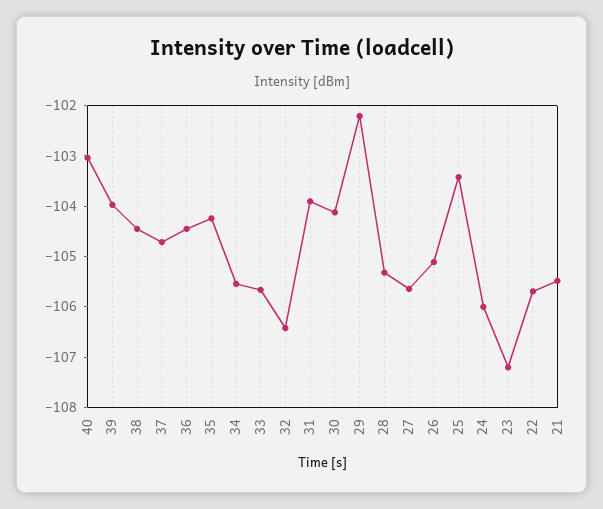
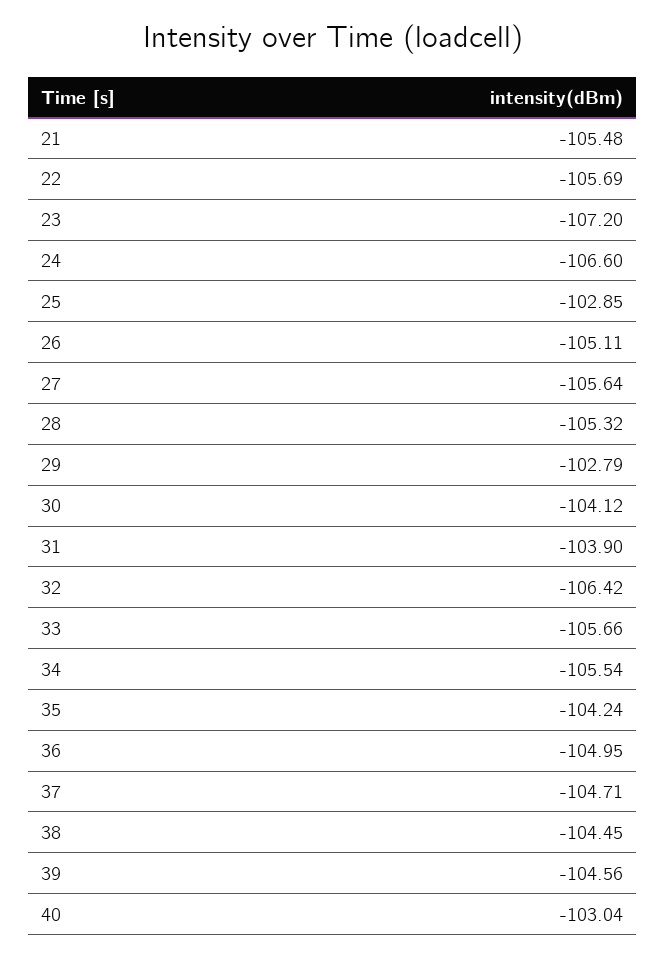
39: -104 -> -104.56
36: -104.4 -> -104.95
29: -102.2 -> -102.79
25: -103.4 -> -102.85
24: -106 -> -106.6

